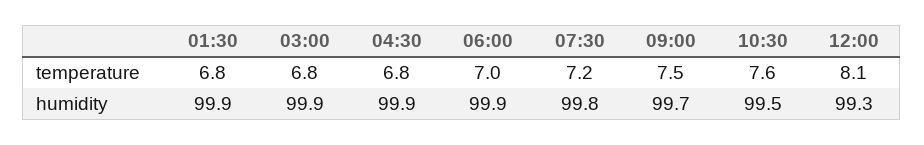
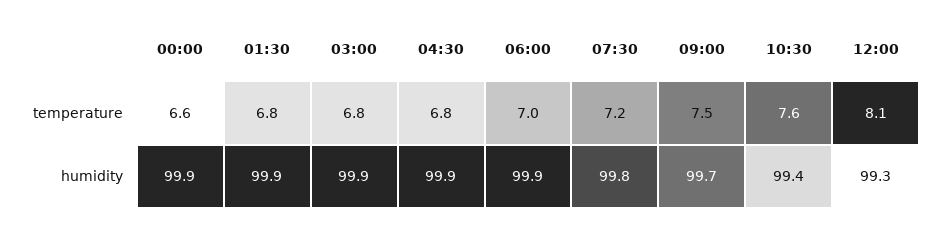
10:30, humidity: 99.5 -> 99.4
00:00, temperature: none -> 6.6
00:00, humidity: none -> 99.9

